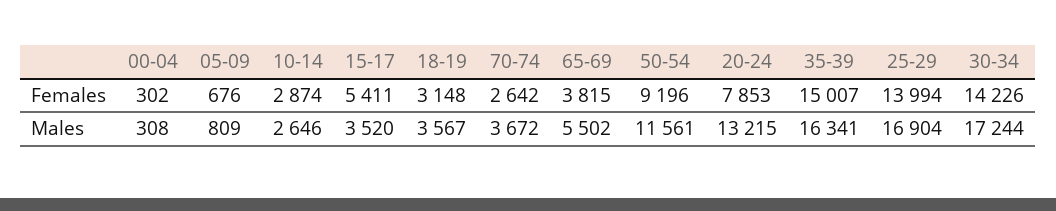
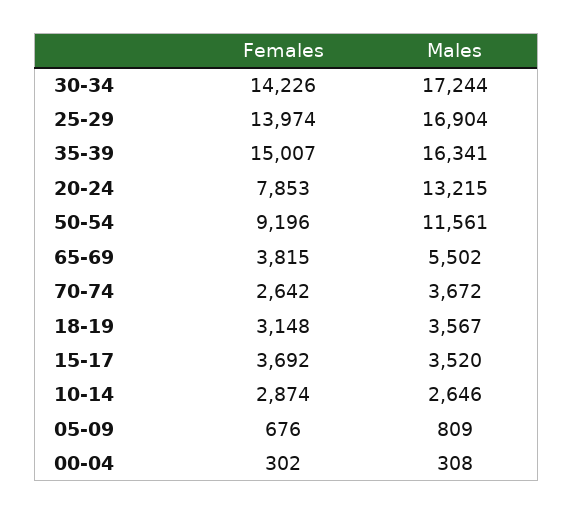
15-17, Females: 5411 -> 3692
25-29, Females: 13994 -> 13974

